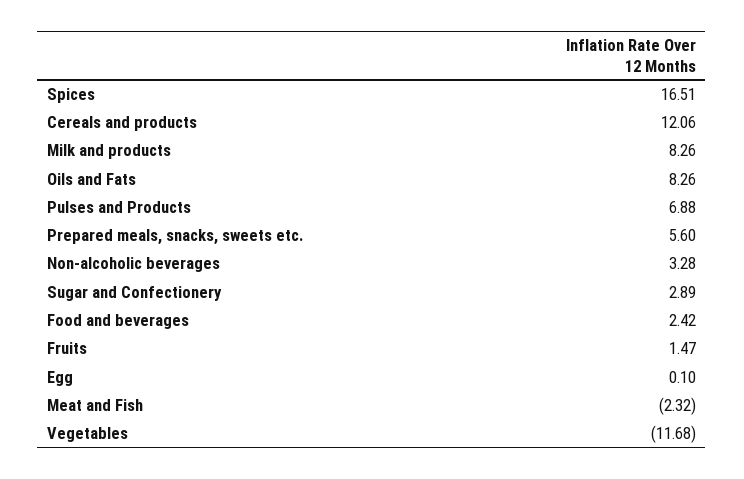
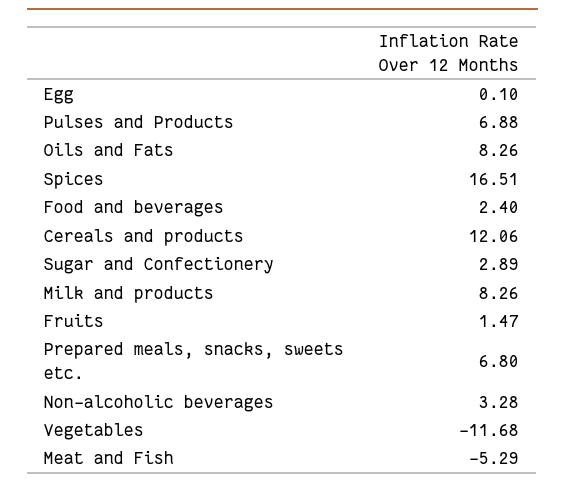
Prepared meals, snacks, sweets etc.: 5.6 -> 6.8
Food and beverages: 2.42 -> 2.4
Meat and Fish: -2.32 -> -5.29

